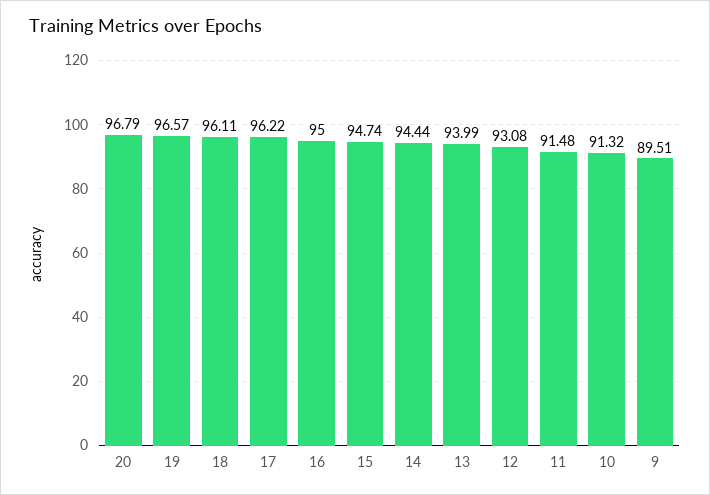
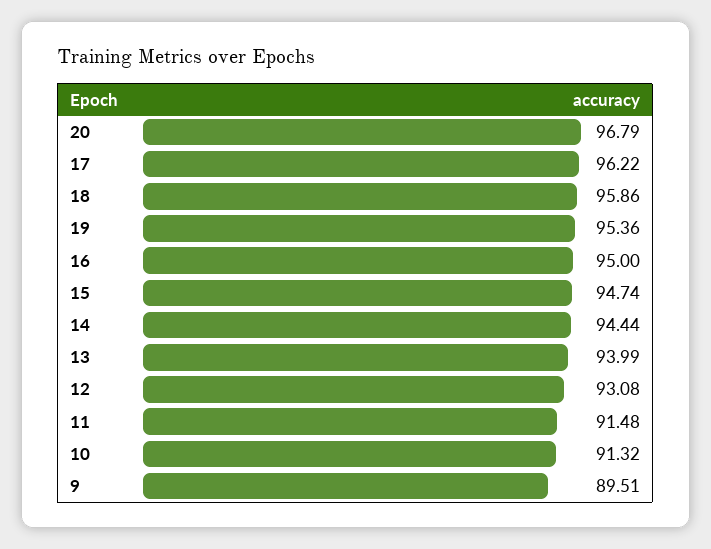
19: 96.57 -> 95.36
18: 96.11 -> 95.86

